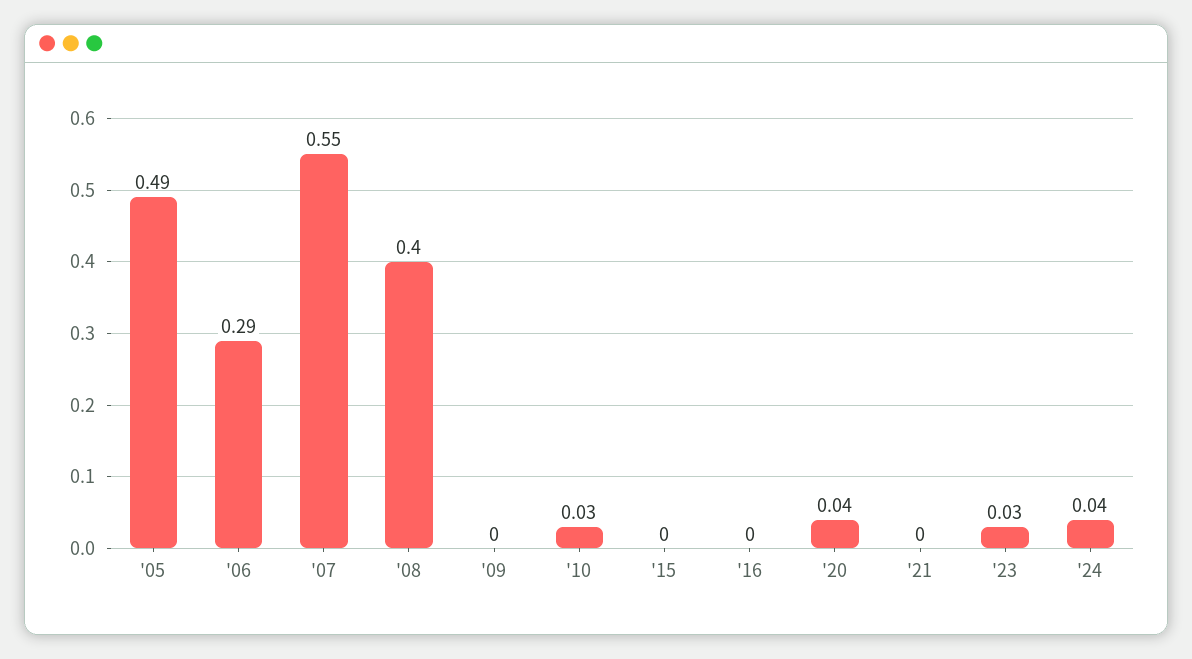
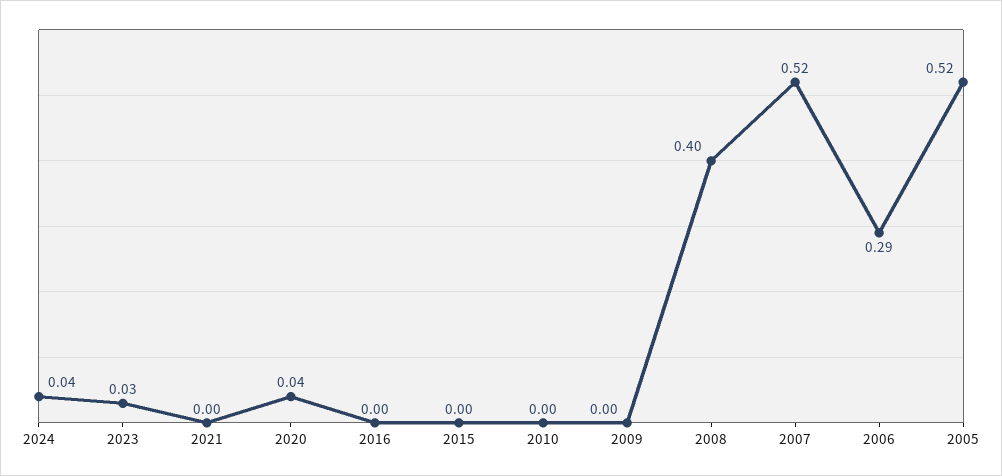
'05: 0.49 -> 0.52
'07: 0.55 -> 0.52
'10: 0.03 -> 0

